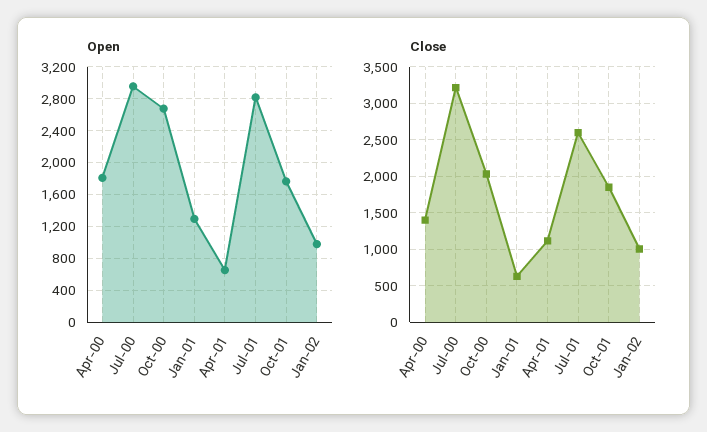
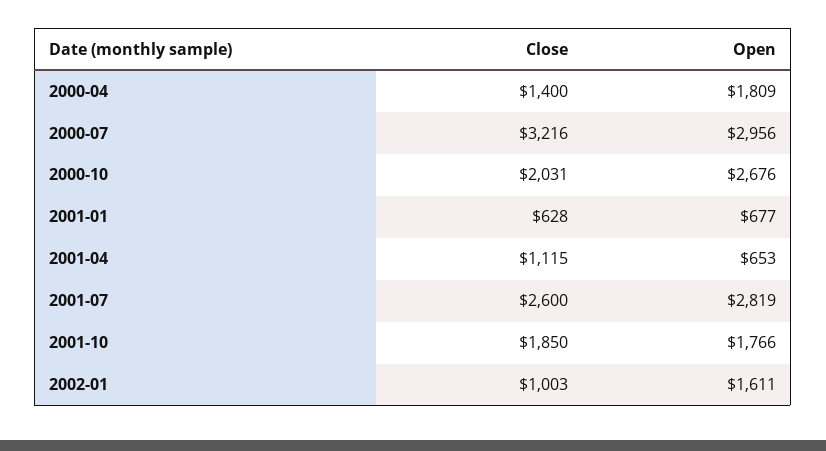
Open, Jan-01: 1300 -> 677
Open, Jan-02: 1000 -> 1611

